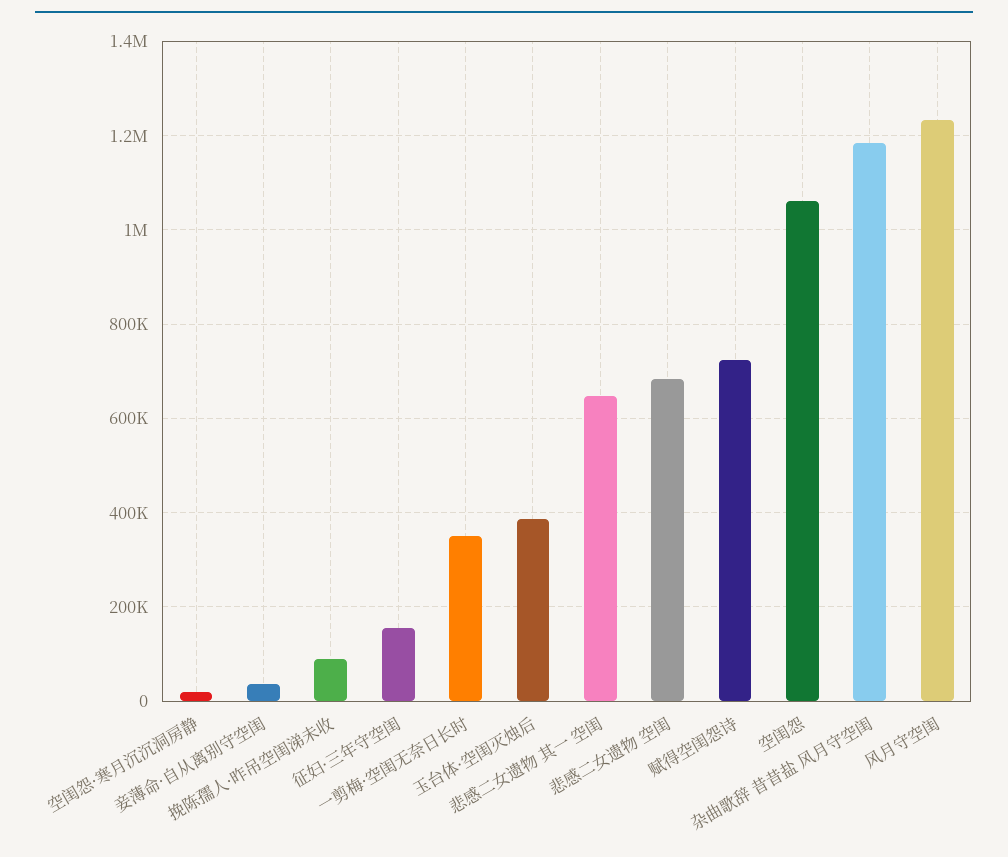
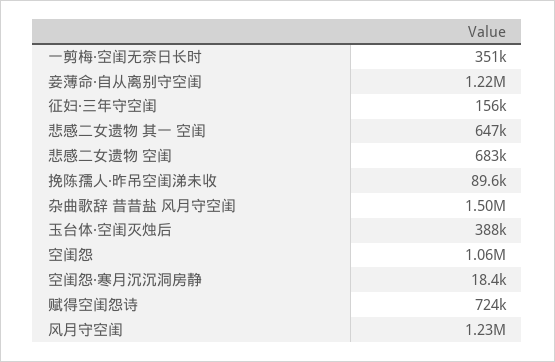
妾薄命·自从离别守空闺: 40000 -> 1220000
杂曲歌辞 昔昔盐 风月守空闺: 1180000 -> 1500000

